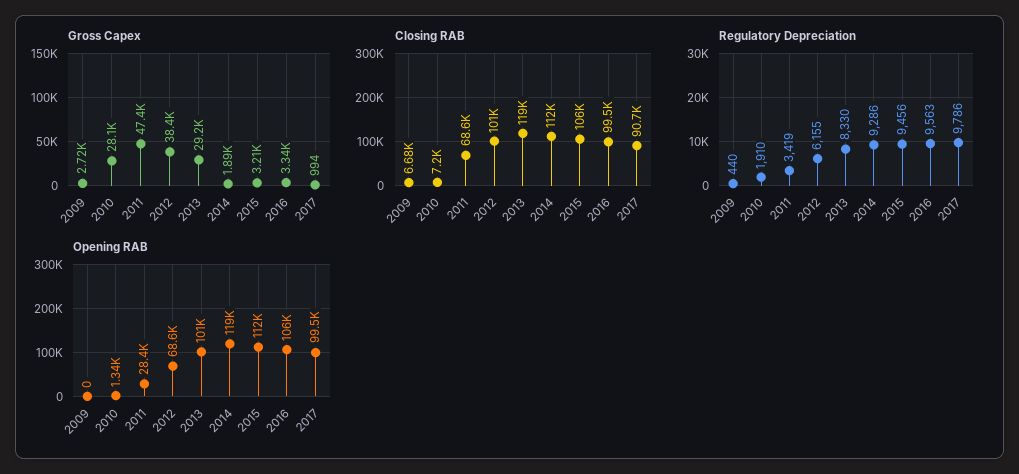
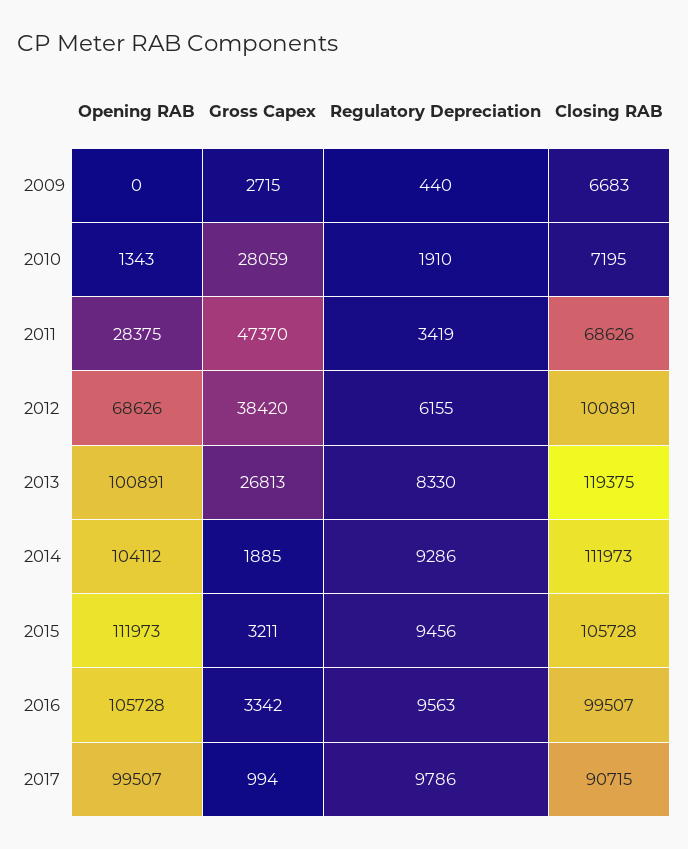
Gross Capex, 2013: 29200 -> 26813
Opening RAB, 2014: 119000 -> 104112

